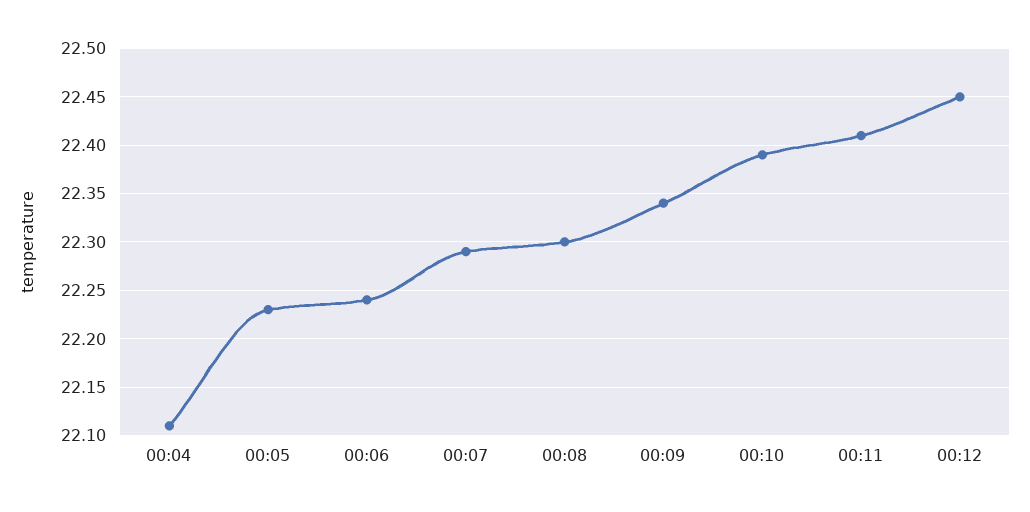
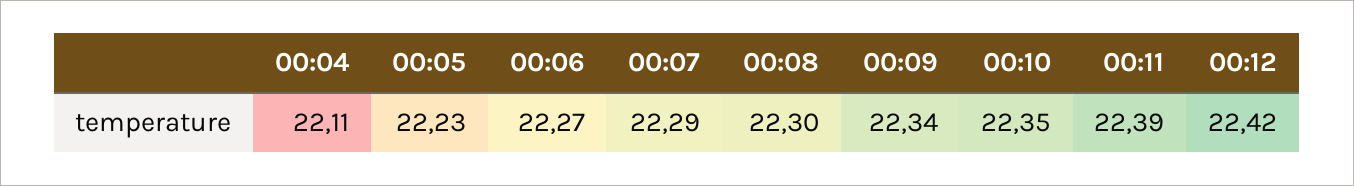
00:06: 22.24 -> 22.27
00:10: 22.39 -> 22.35
00:11: 22.41 -> 22.39
00:12: 22.45 -> 22.42

